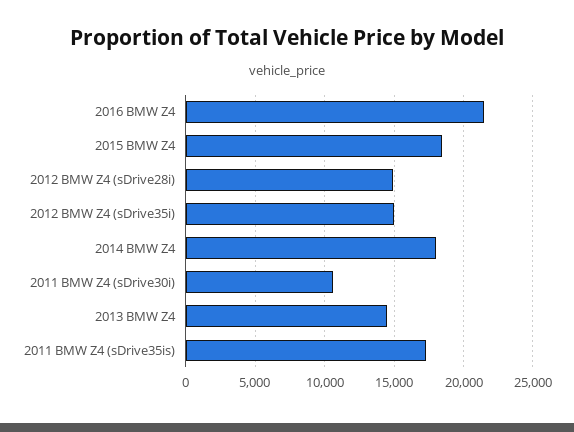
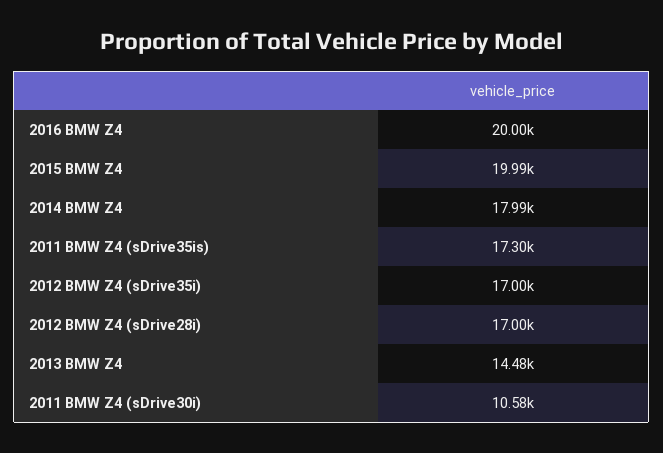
2016 BMW Z4: 21500 -> 20000
2015 BMW Z4: 18500 -> 19990
2012 BMW Z4 (sDrive28i): 15000 -> 17000
2012 BMW Z4 (sDrive35i): 15000 -> 17000

